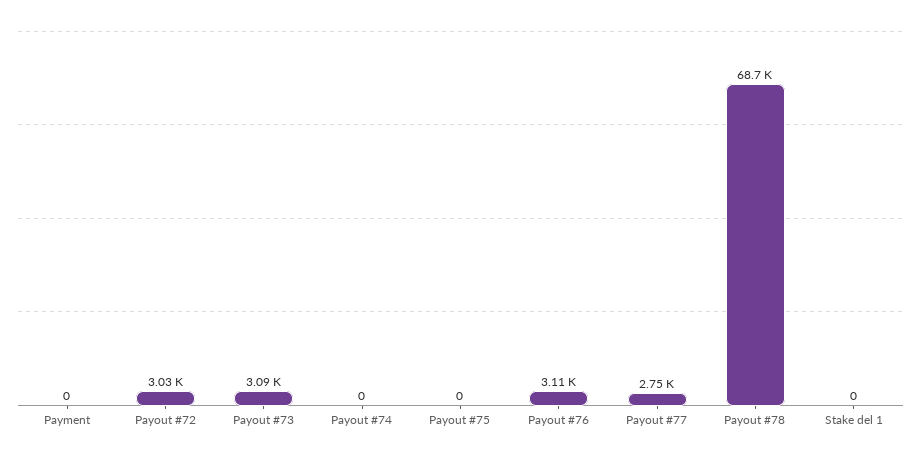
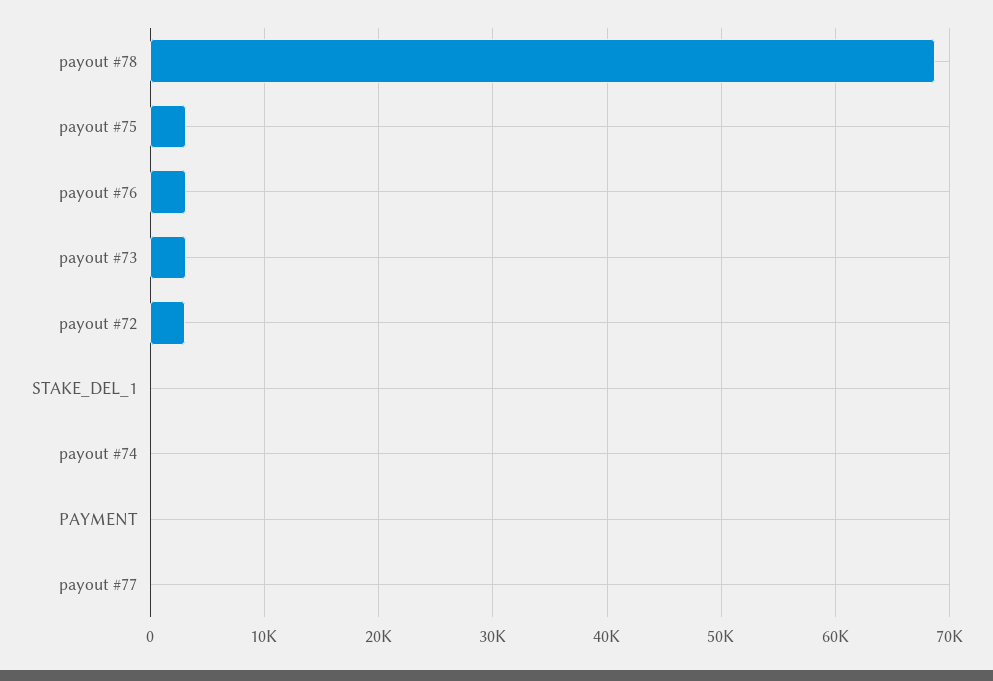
Payout #75: 0 -> 3000
Payout #77: 2750 -> 0

